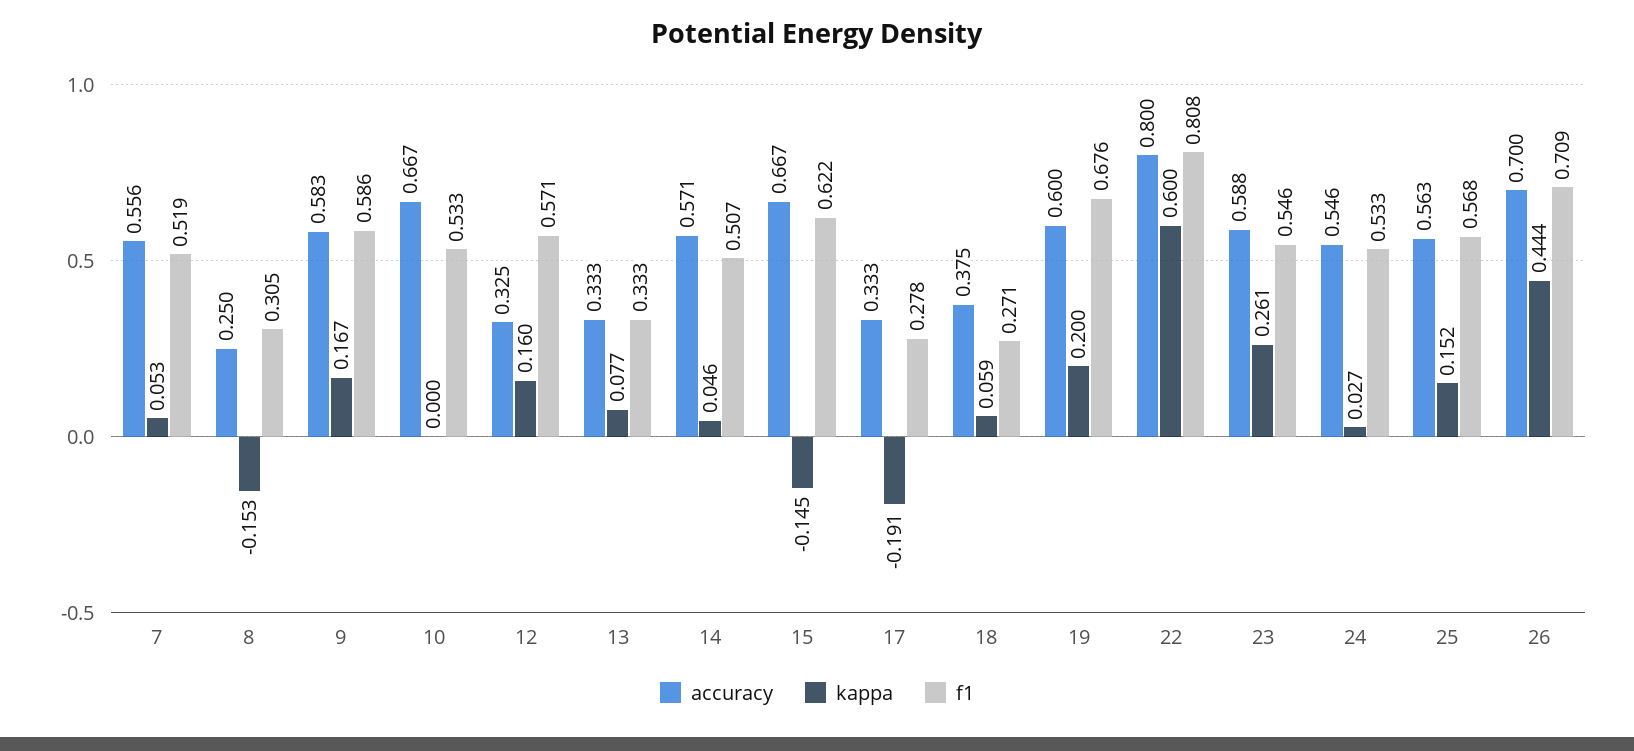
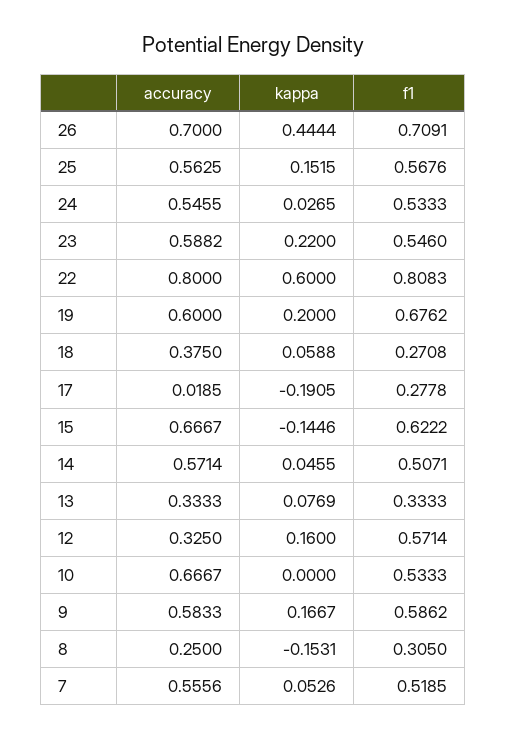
accuracy, 17: 0.333 -> 0.0185
kappa, 23: 0.261 -> 0.22

